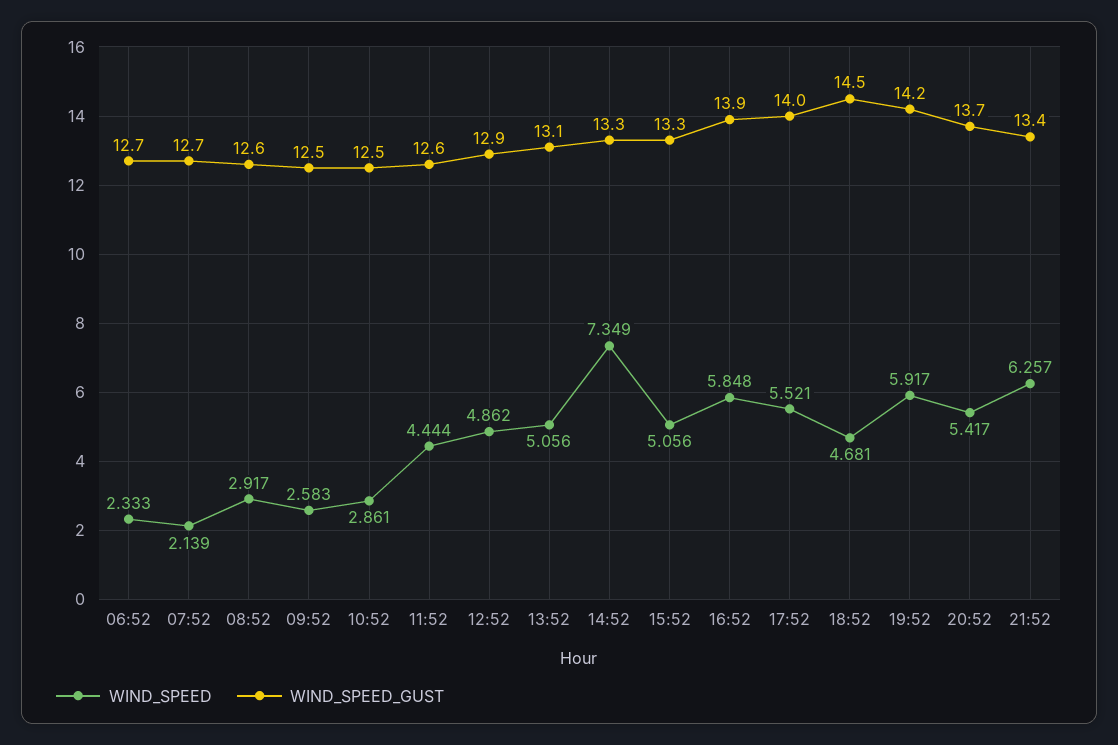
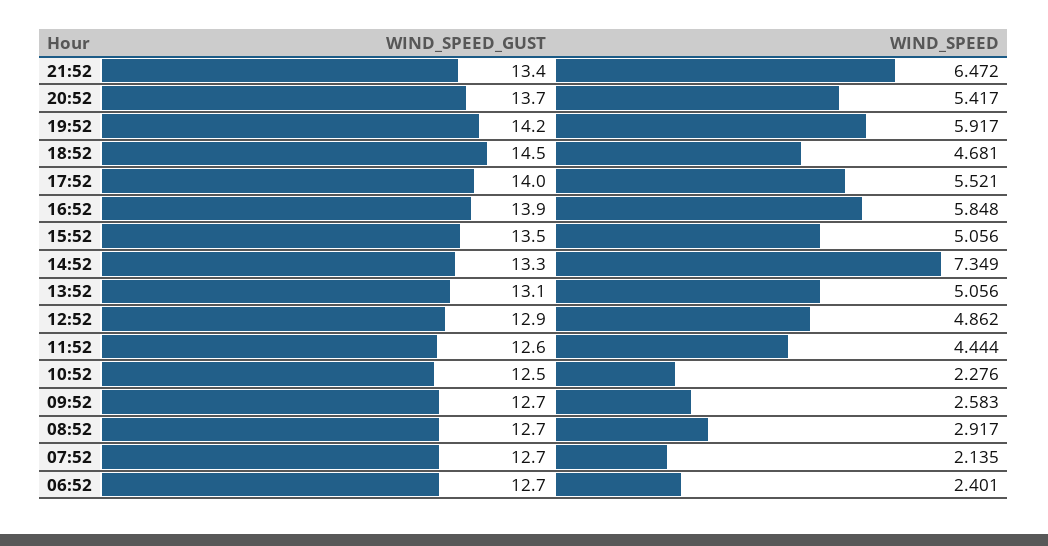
WIND_SPEED, 06:52: 2.333 -> 2.401
WIND_SPEED, 07:52: 2.139 -> 2.135
WIND_SPEED_GUST, 08:52: 12.6 -> 12.7
WIND_SPEED_GUST, 09:52: 12.5 -> 12.7
WIND_SPEED, 10:52: 2.861 -> 2.276
WIND_SPEED_GUST, 15:52: 13.3 -> 13.5
WIND_SPEED, 21:52: 6.257 -> 6.472

